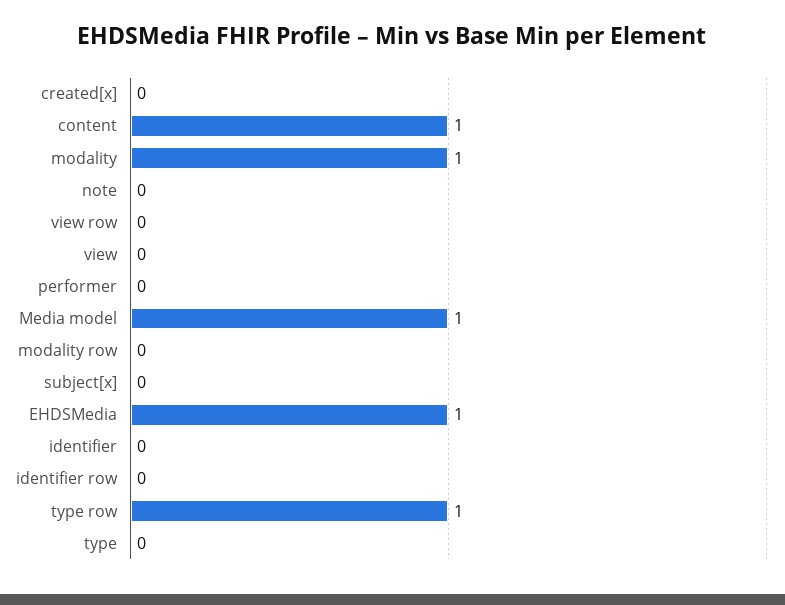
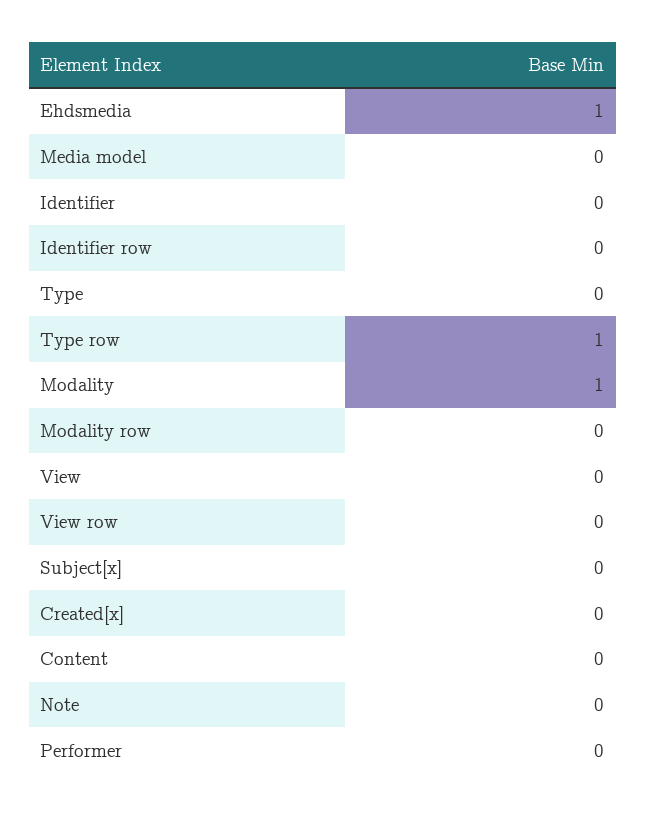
content: 1 -> 0
Media model: 1 -> 0

